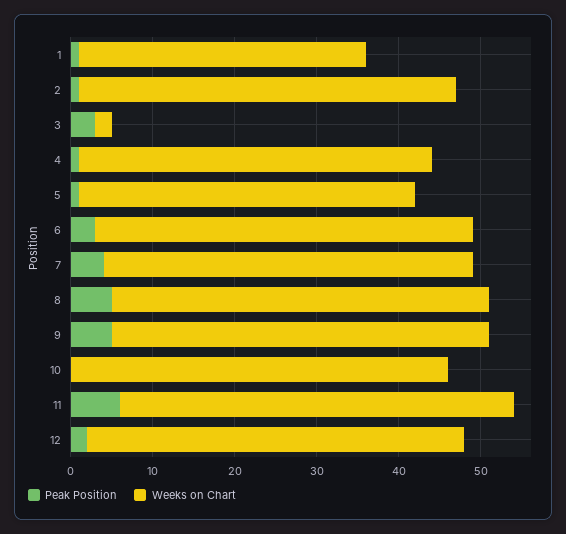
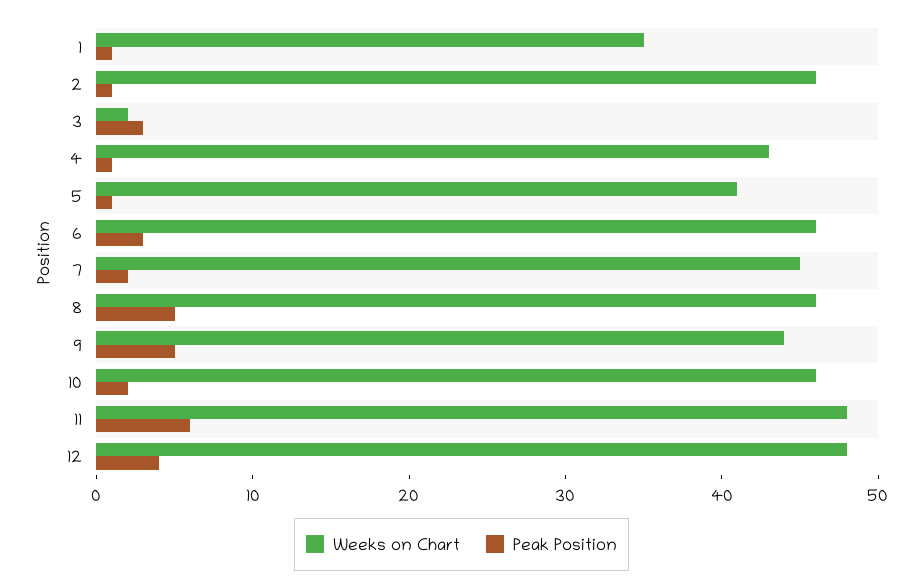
Peak Position, 7: 4 -> 2
Weeks on Chart, 9: 46 -> 44
Peak Position, 10: 0 -> 2
Peak Position, 12: 2 -> 4
Weeks on Chart, 12: 46 -> 48

